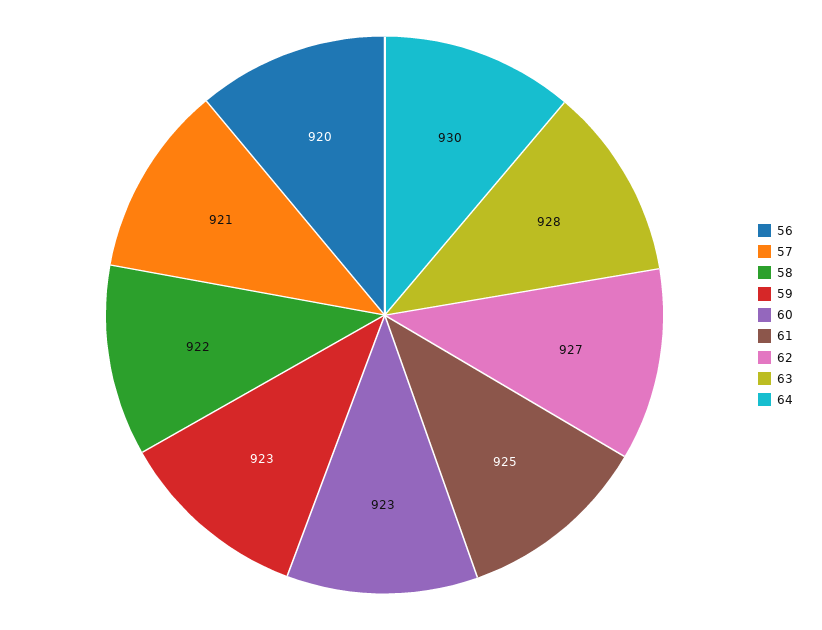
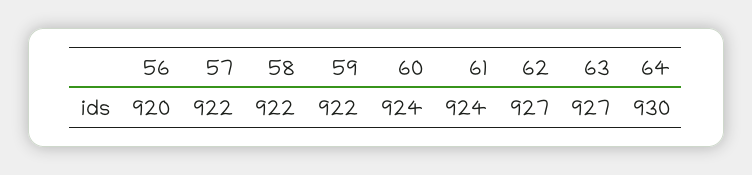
57: 921 -> 922
59: 923 -> 922
60: 923 -> 924
61: 925 -> 924
63: 928 -> 927

